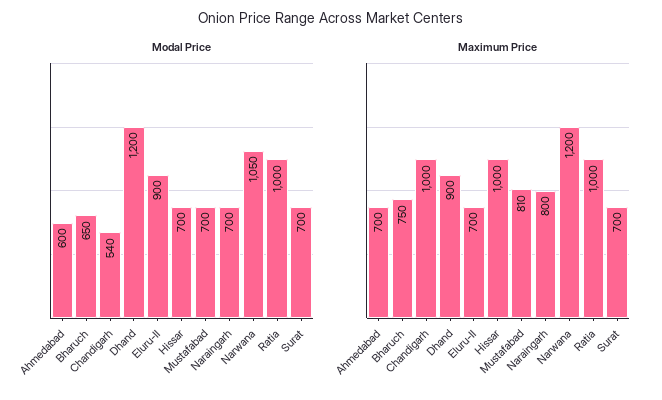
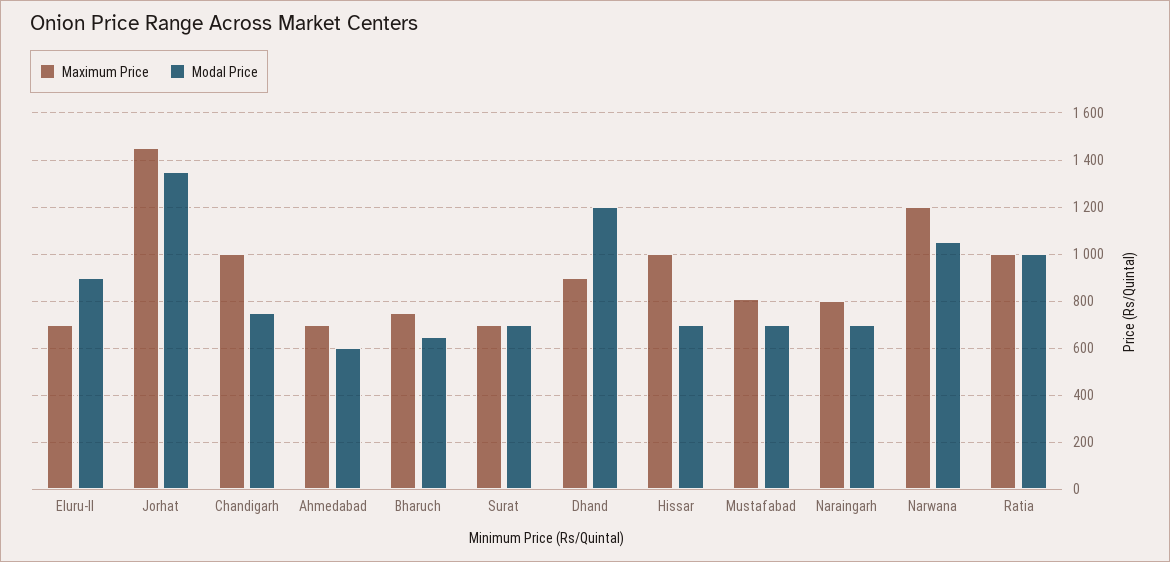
Modal Price, Chandigarh: 540 -> 750
Maximum Price, Jorhat: none -> 1450
Modal Price, Jorhat: none -> 1350

